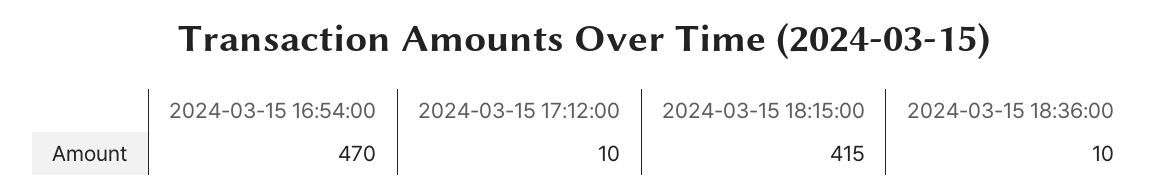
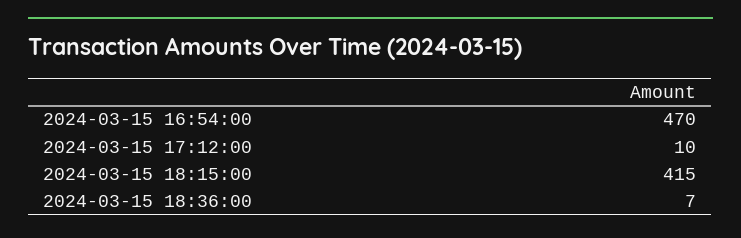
2024-03-15 18:36:00: 10 -> 7

